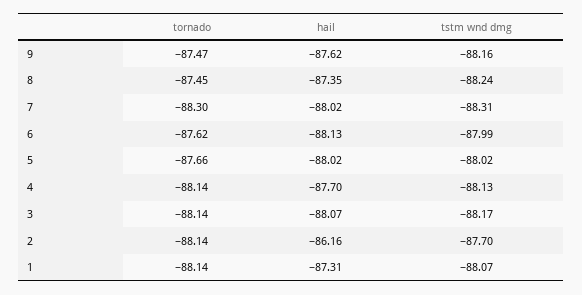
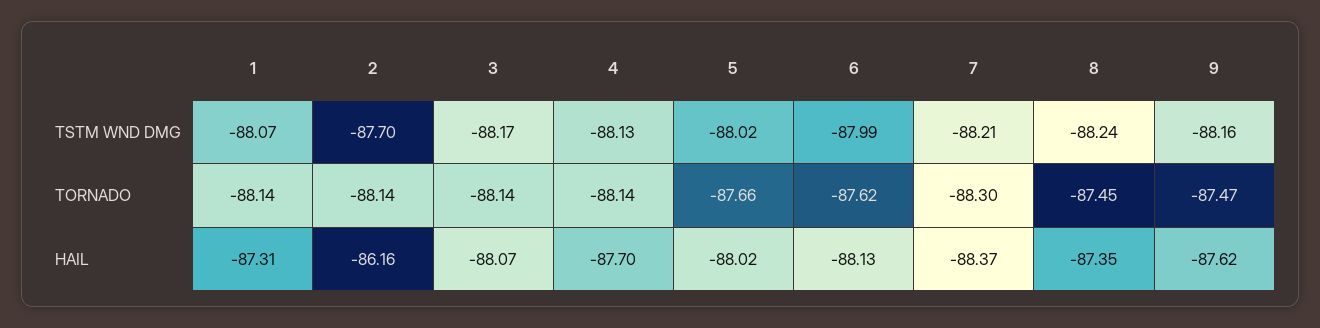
hail, 7: -88.02 -> -88.37
tstm wnd dmg, 7: -88.31 -> -88.21

